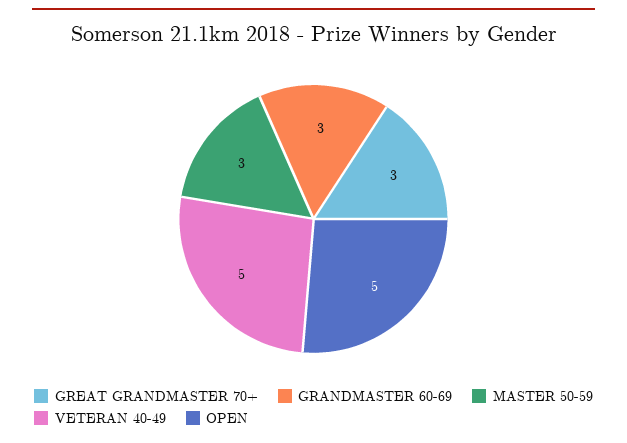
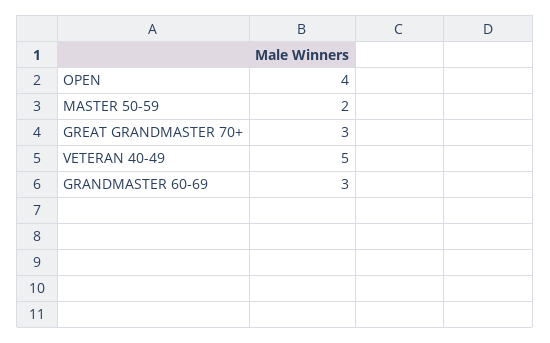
MASTER 50-59: 3 -> 2
OPEN: 5 -> 4

